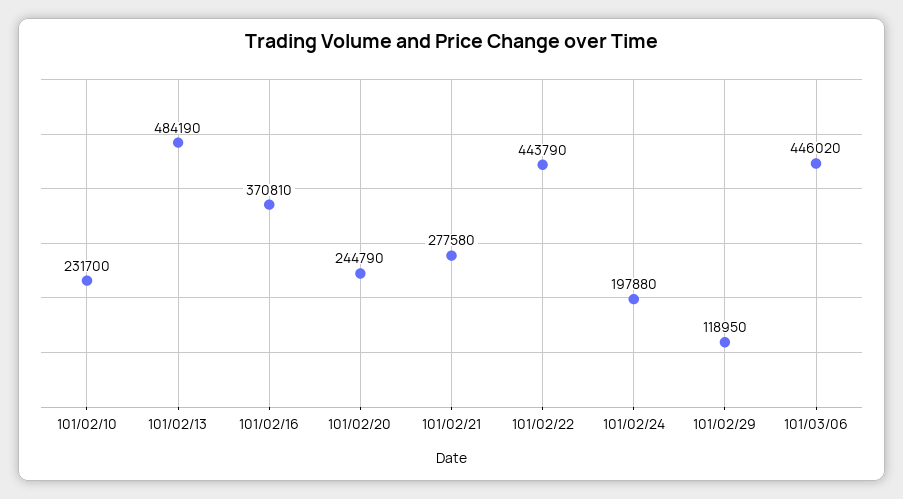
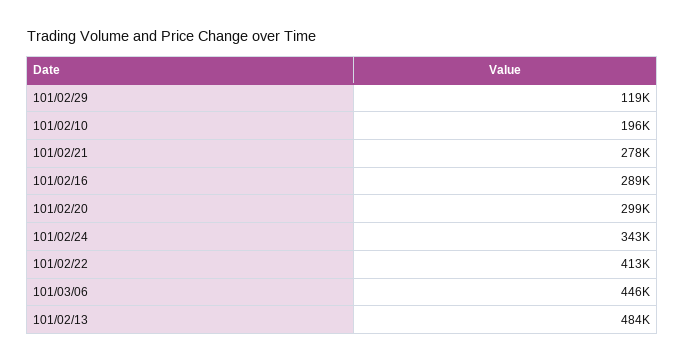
101/02/10: 231700 -> 196000
101/02/16: 370810 -> 289000
101/02/20: 244790 -> 299000
101/02/22: 443790 -> 413000
101/02/24: 197880 -> 343000

